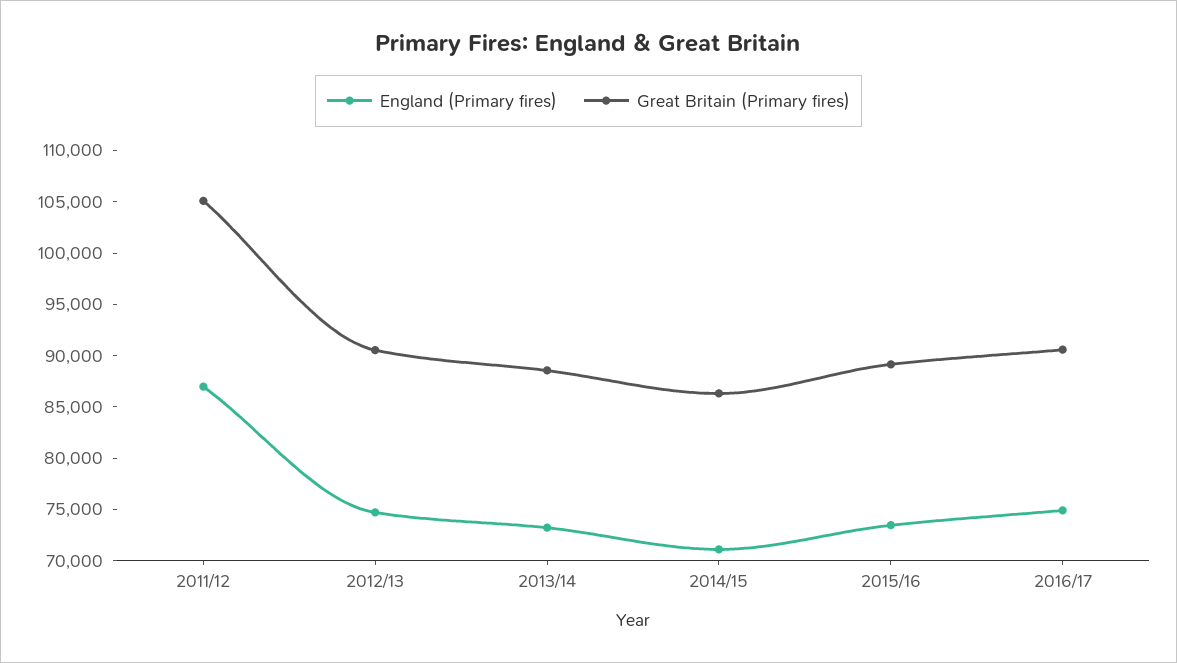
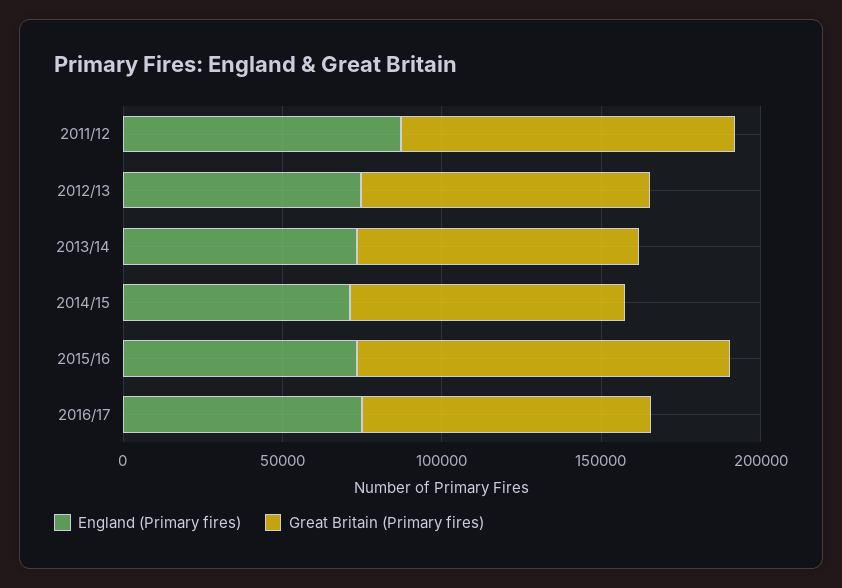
Great Britain (Primary fires), 2015/16: 89000 -> 120000

